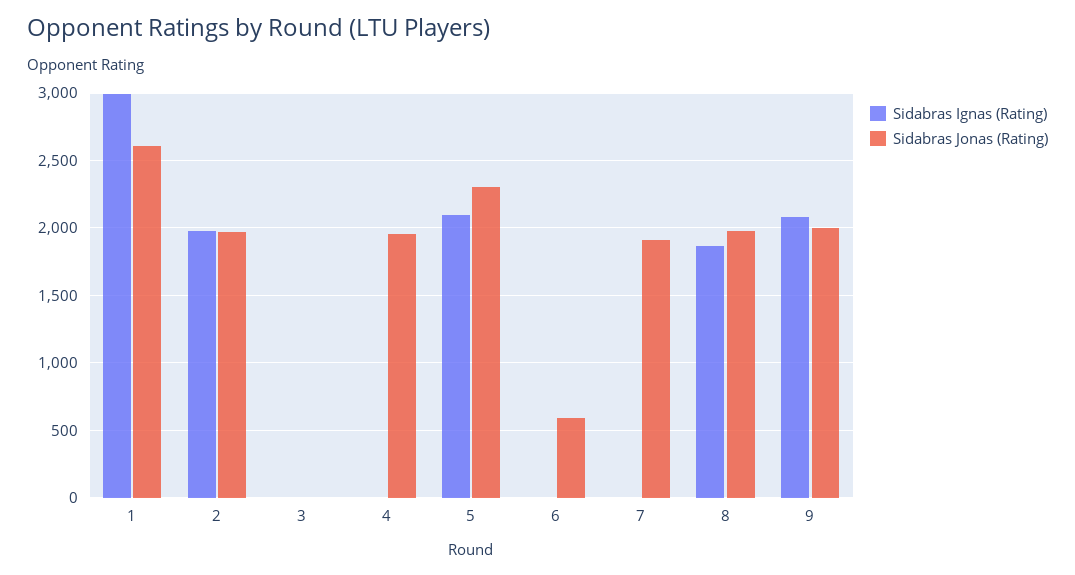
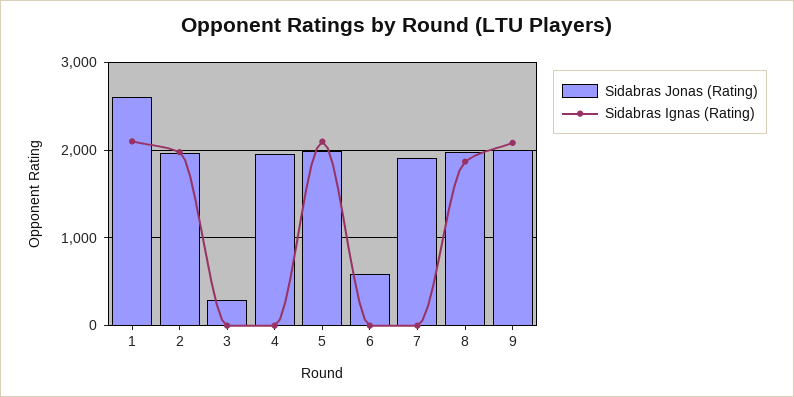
Sidabras Ignas (Rating), 1: 3000 -> 2100
Sidabras Jonas (Rating), 3: 0 -> 300
Sidabras Jonas (Rating), 5: 2300 -> 2000

